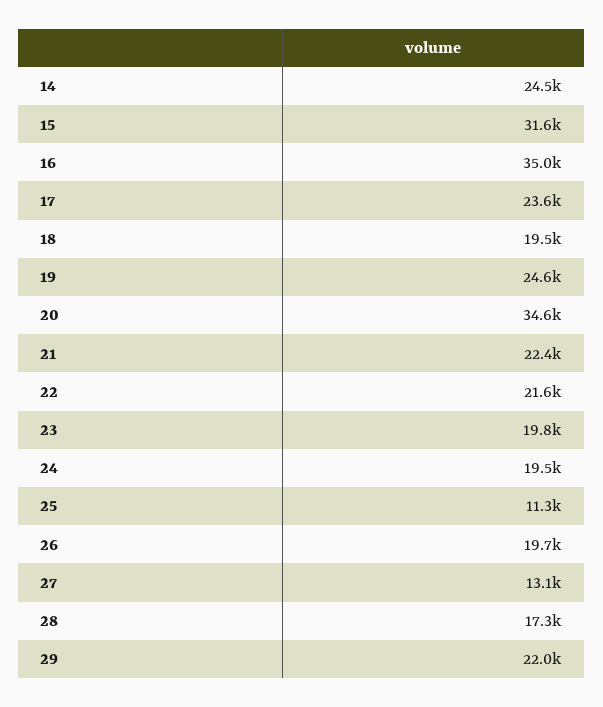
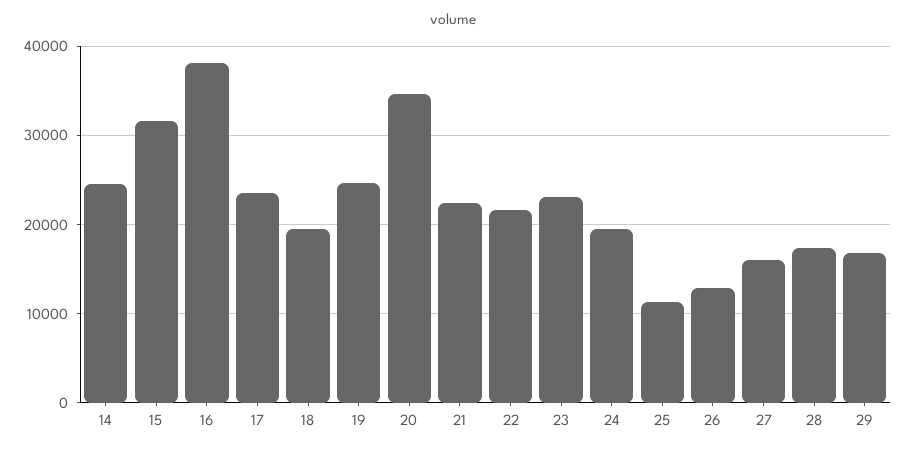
16: 35000 -> 38000
23: 19800 -> 23000
26: 19700 -> 13000
27: 13100 -> 16000
29: 22000 -> 17000

